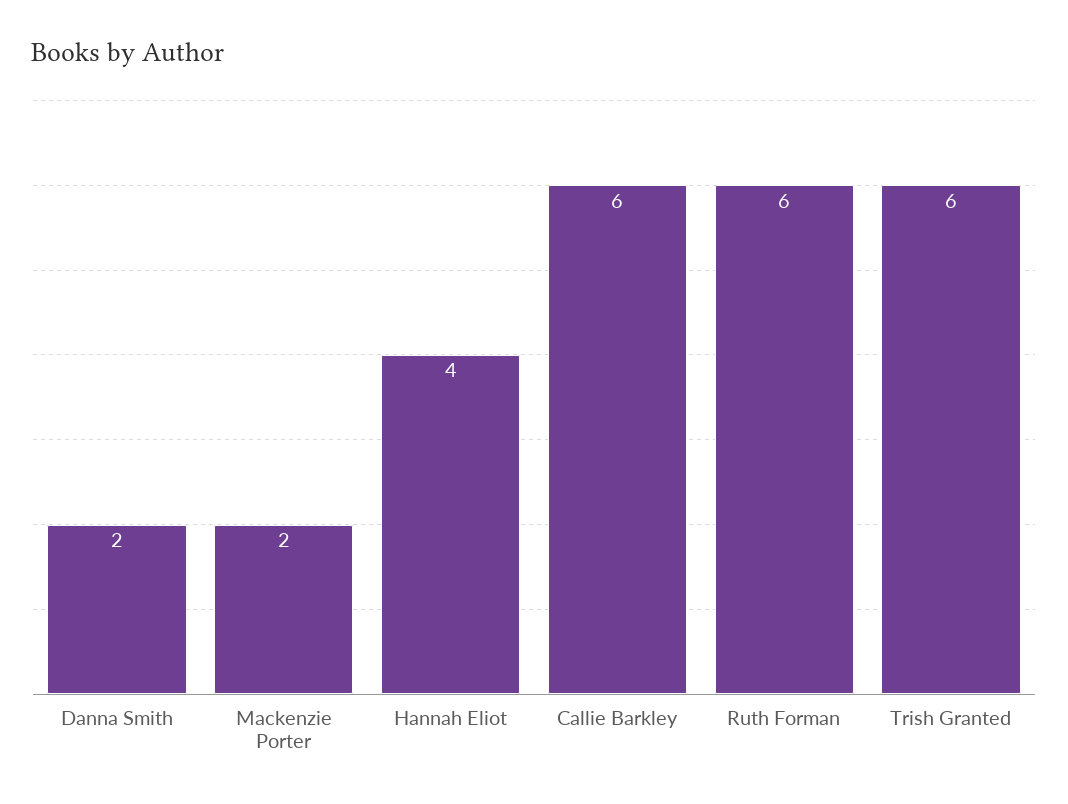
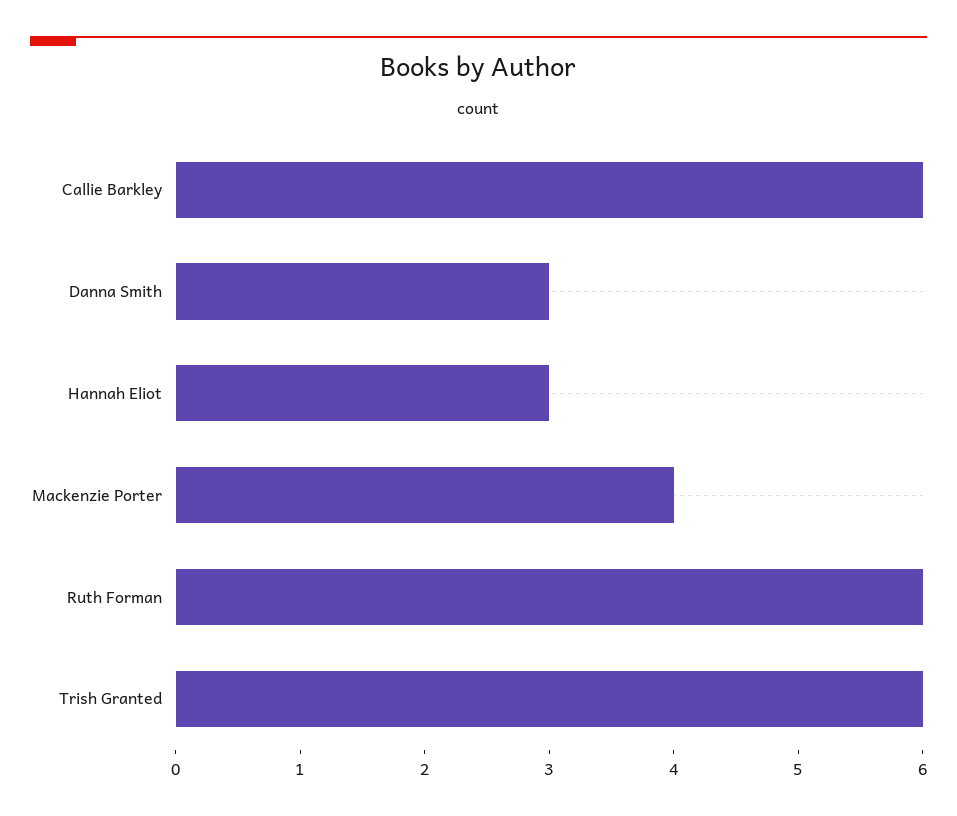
Danna Smith: 2 -> 3
Mackenzie Porter: 2 -> 4
Hannah Eliot: 4 -> 3

